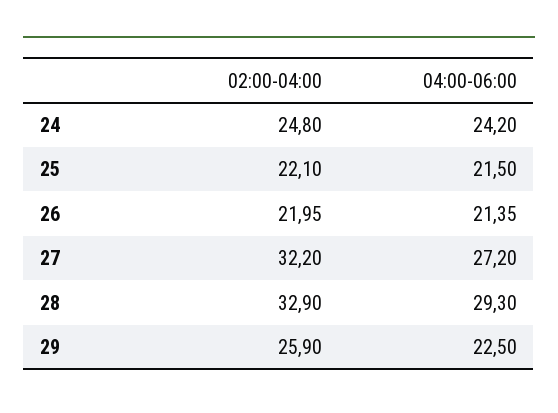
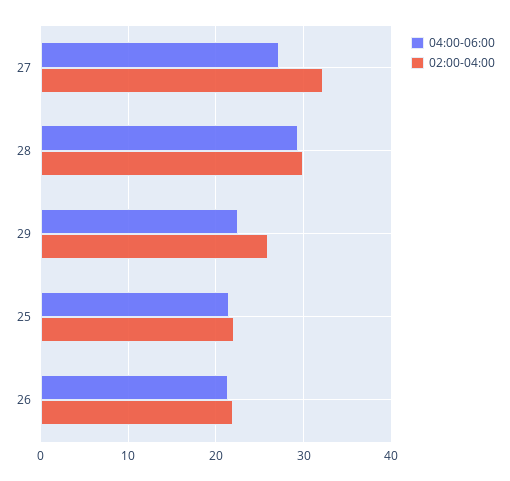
02:00-04:00, 24: 24.8 -> none
04:00-06:00, 24: 24.2 -> none
02:00-04:00, 28: 32.9 -> 30

